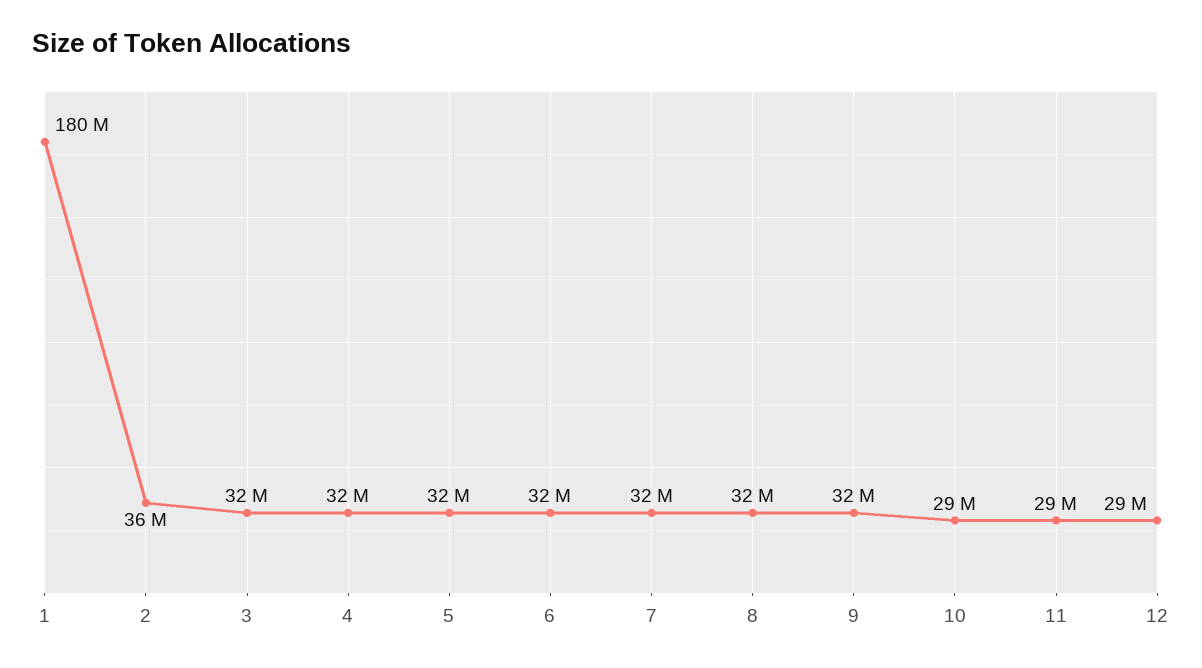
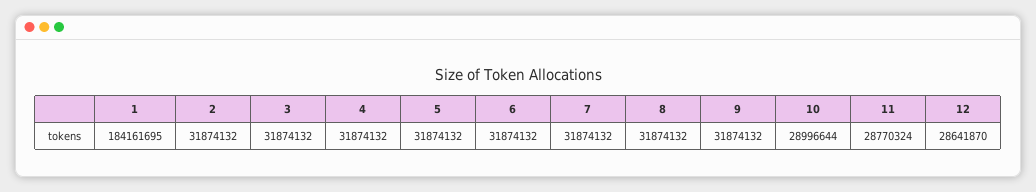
1: 180000000 -> 184161695
2: 36000000 -> 31874132

